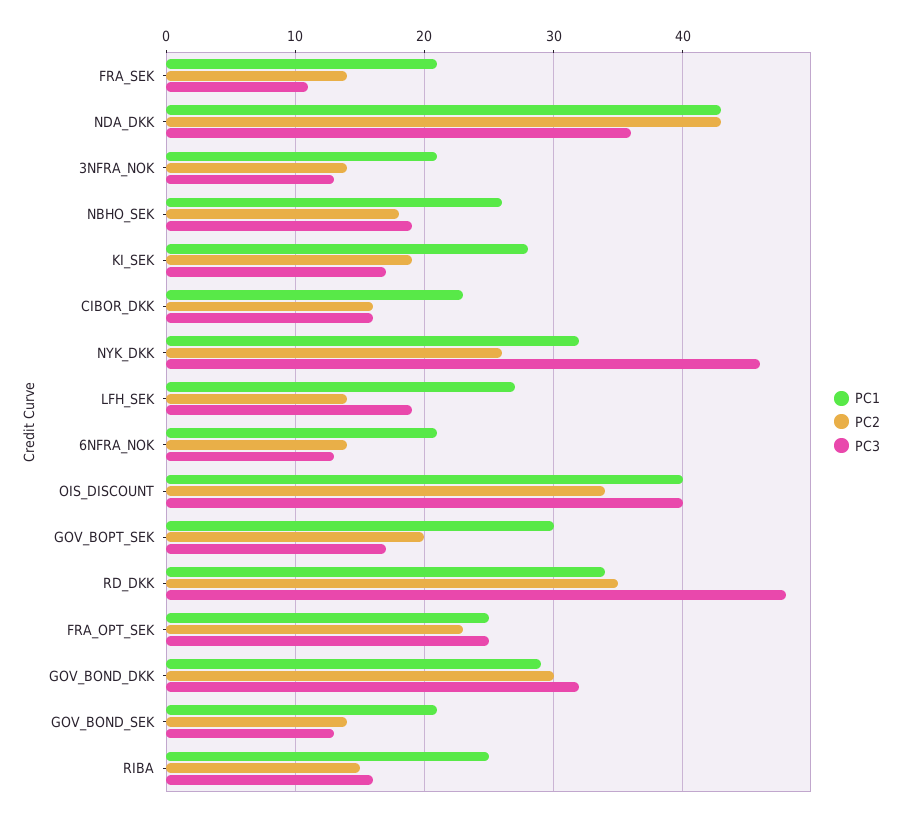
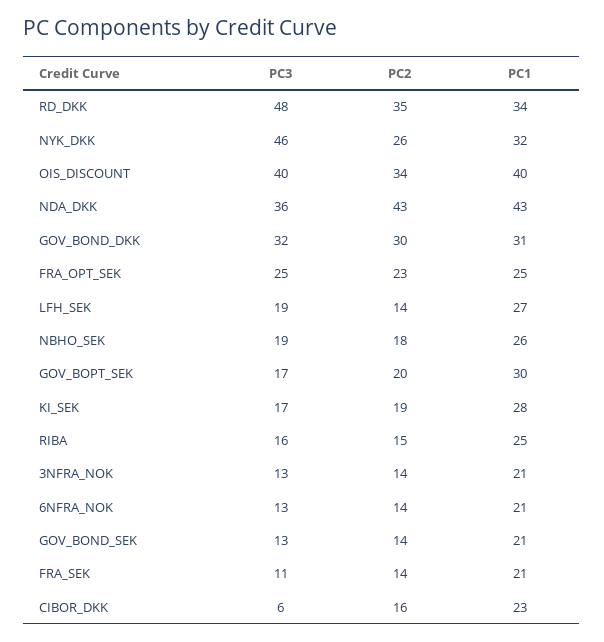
PC3, CIBOR_DKK: 16 -> 6
PC1, GOV_BOND_DKK: 29 -> 31

